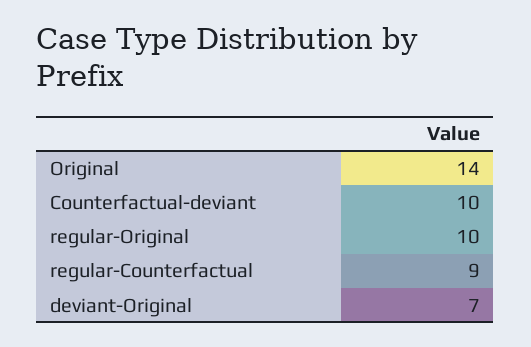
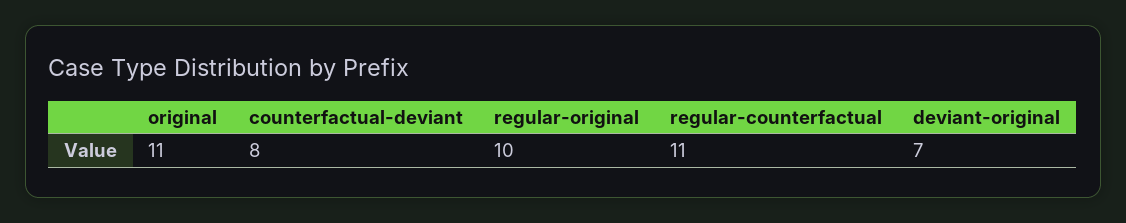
Original: 14 -> 11
Counterfactual-deviant: 10 -> 8
regular-Counterfactual: 9 -> 11

